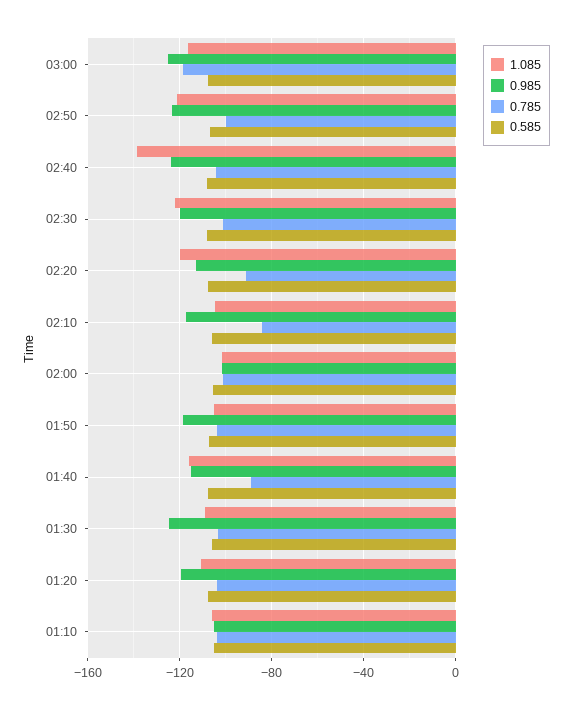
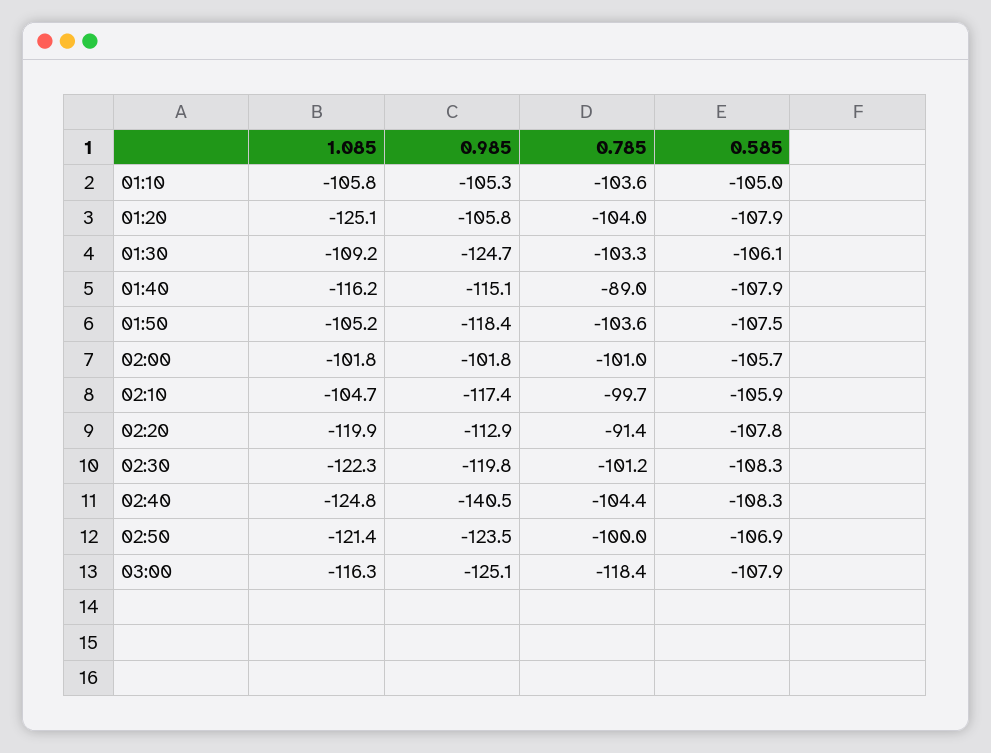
1.085, 02:40: -140 -> -124.8
0.985, 02:40: -125 -> -140.5
0.785, 02:10: -85 -> -99.7
1.085, 01:20: -110 -> -125.1
0.985, 01:20: -120 -> -105.8

